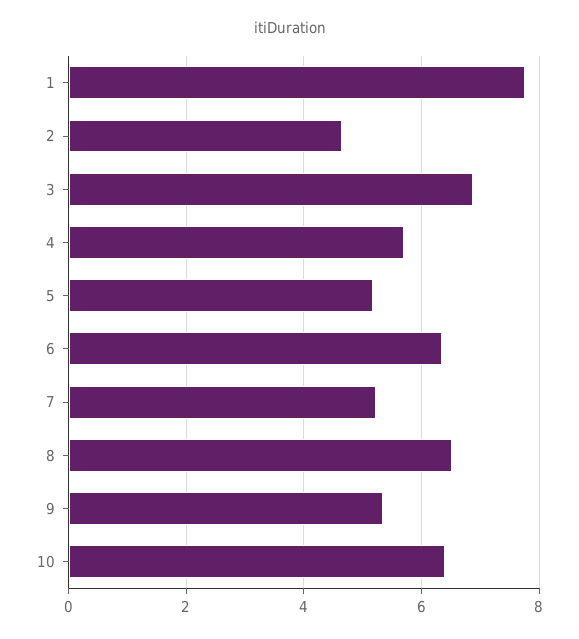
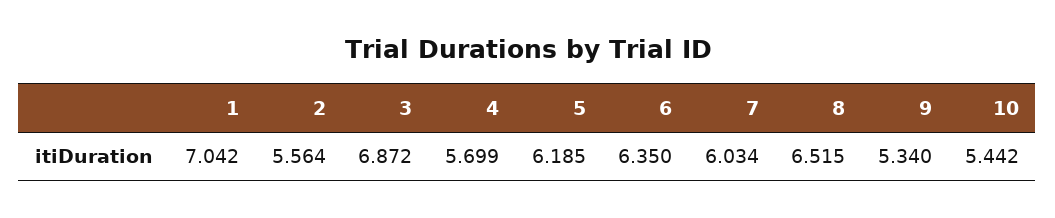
1: 7.8 -> 7.042
2: 4.6 -> 5.564
5: 5.2 -> 6.185
7: 5.2 -> 6.034
10: 6.4 -> 5.442

